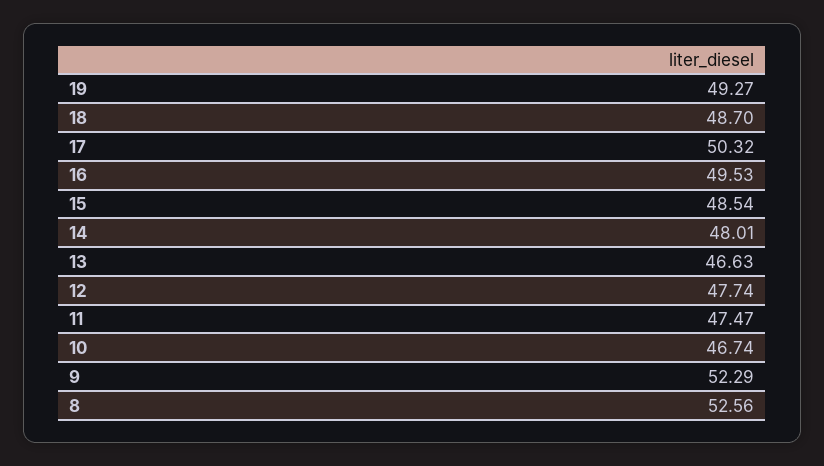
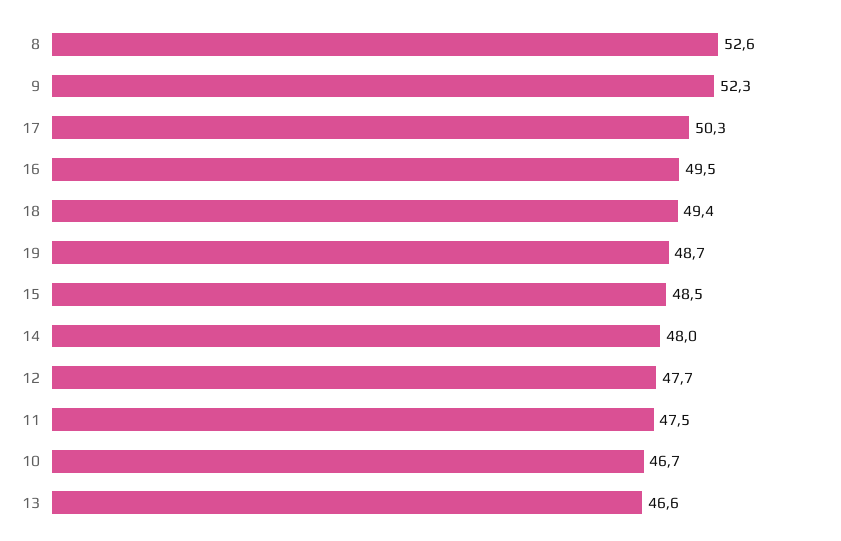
19: 49.27 -> 48.7
18: 48.7 -> 49.4

